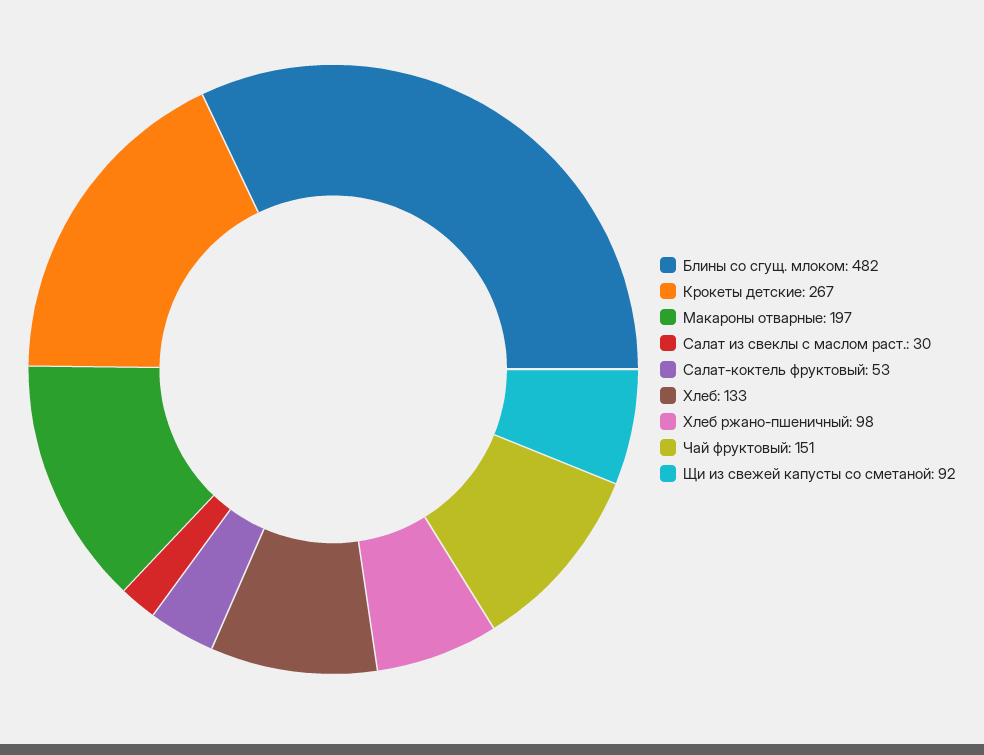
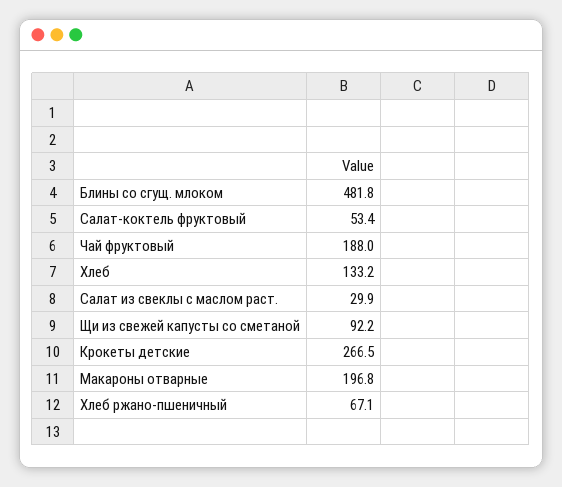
Хлеб ржано-пшеничный: 98 -> 67.1
Чай фруктовый: 151 -> 188

